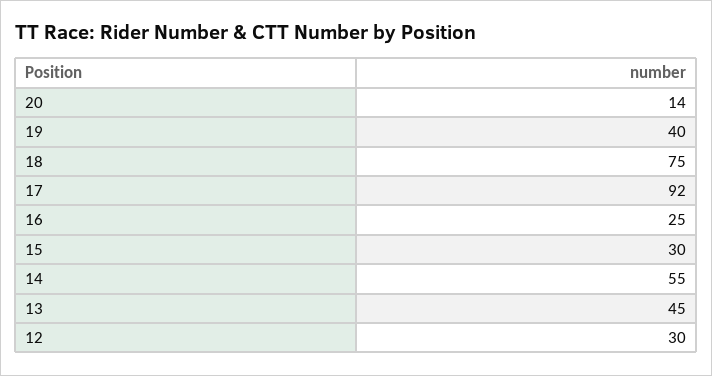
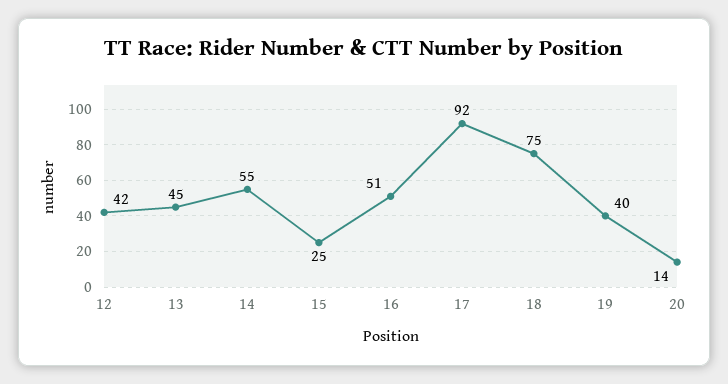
16: 25 -> 51
15: 30 -> 25
12: 30 -> 42

